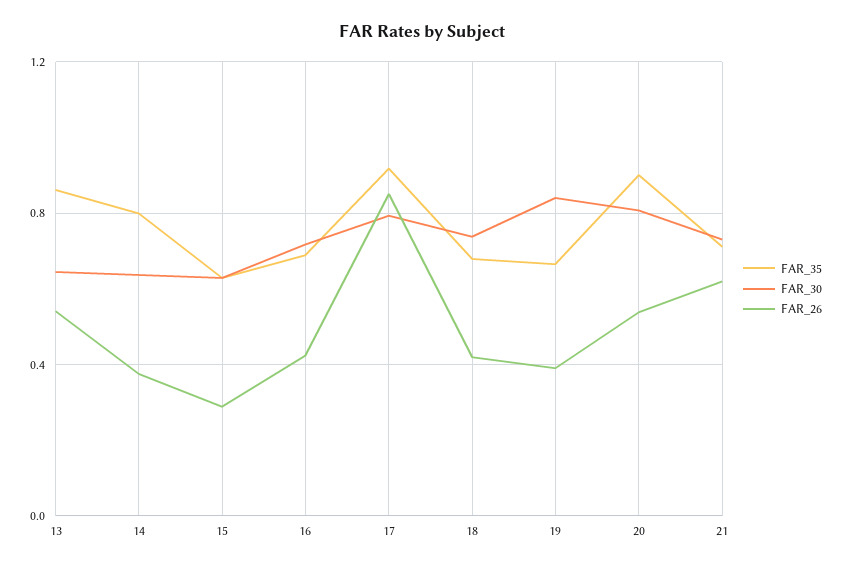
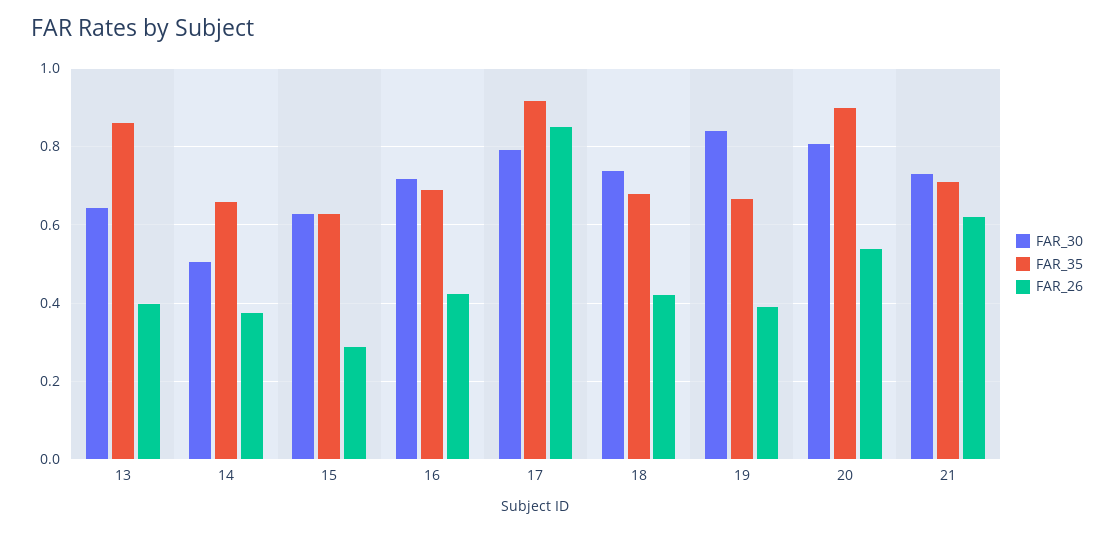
FAR_26, 13: 0.55 -> 0.4
FAR_35, 14: 0.8 -> 0.66
FAR_30, 14: 0.65 -> 0.5

